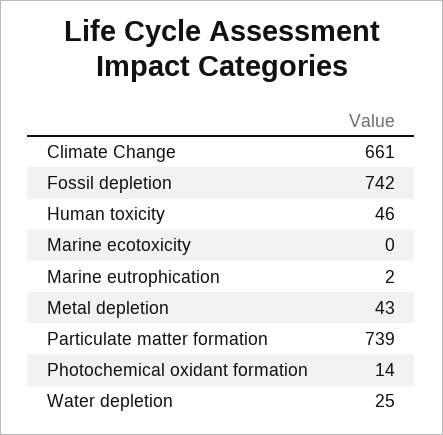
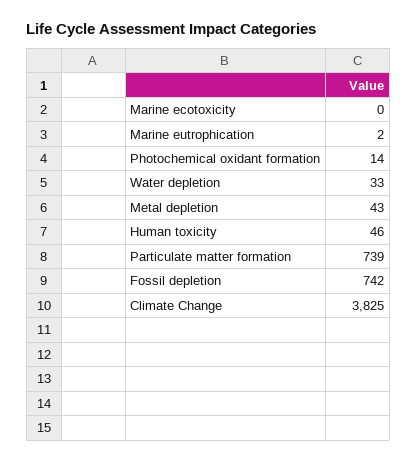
Climate Change: 661 -> 3825
Water depletion: 25 -> 33

